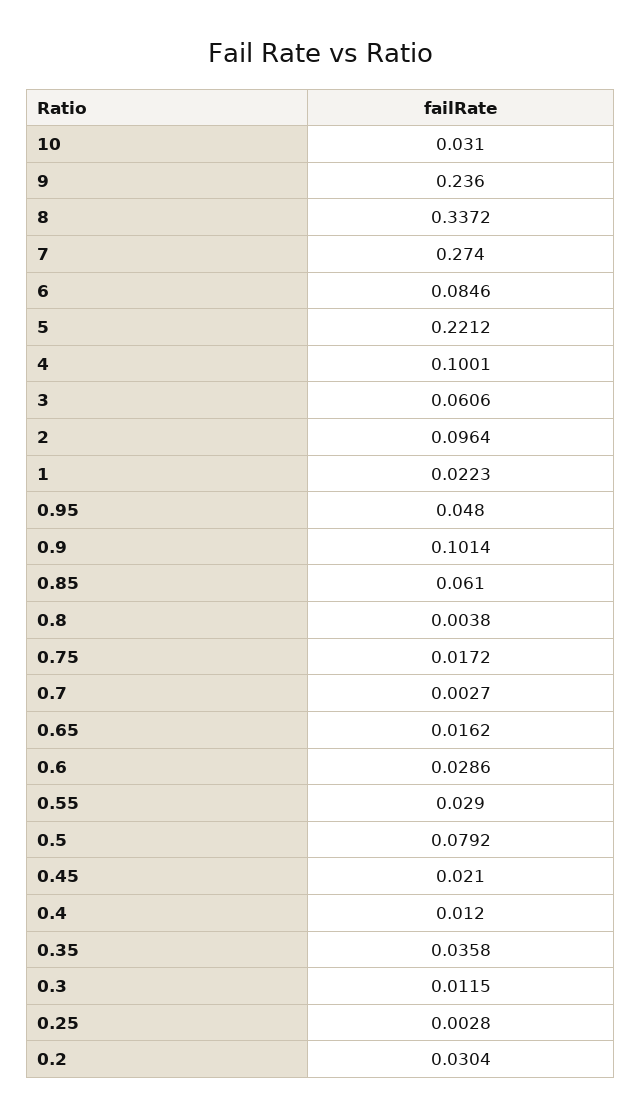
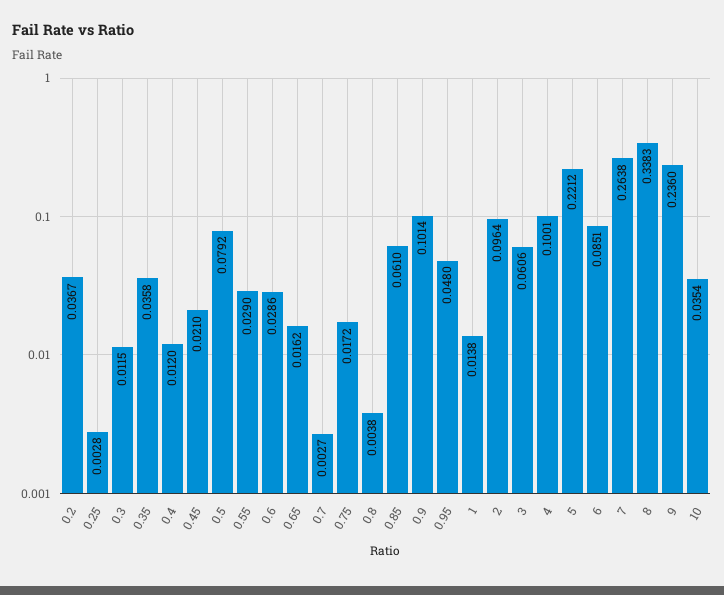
10: 0.031 -> 0.0354
8: 0.3372 -> 0.3383
7: 0.274 -> 0.2638
6: 0.0846 -> 0.0851
1: 0.0223 -> 0.0138
0.2: 0.0304 -> 0.0367

